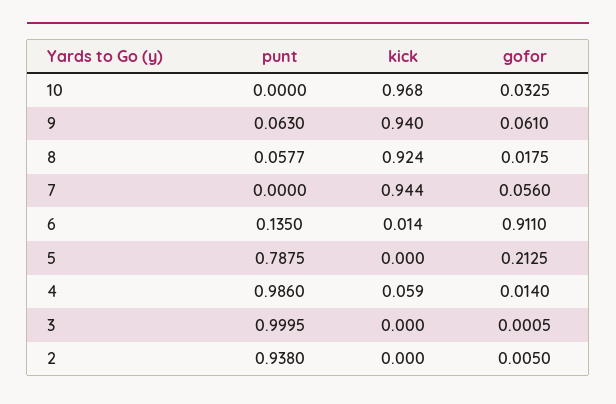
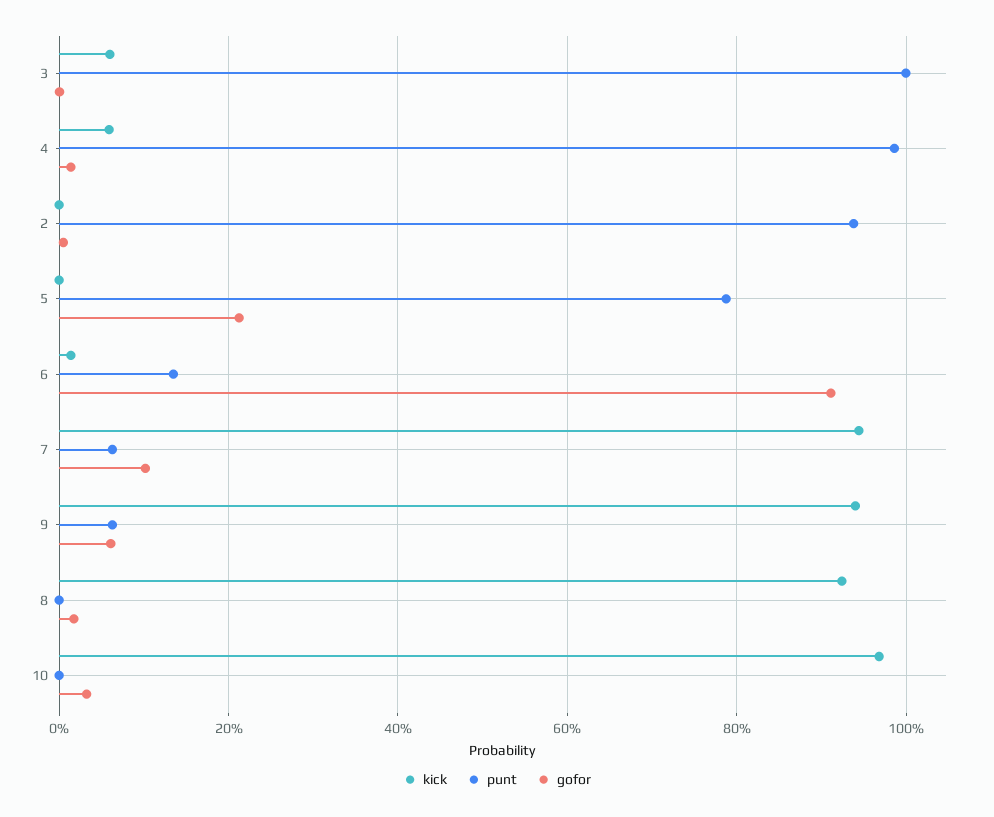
punt, 8: 0.0577 -> 0
punt, 7: 0 -> 0.06
gofor, 7: 0.056 -> 0.1
kick, 3: 0 -> 0.06

